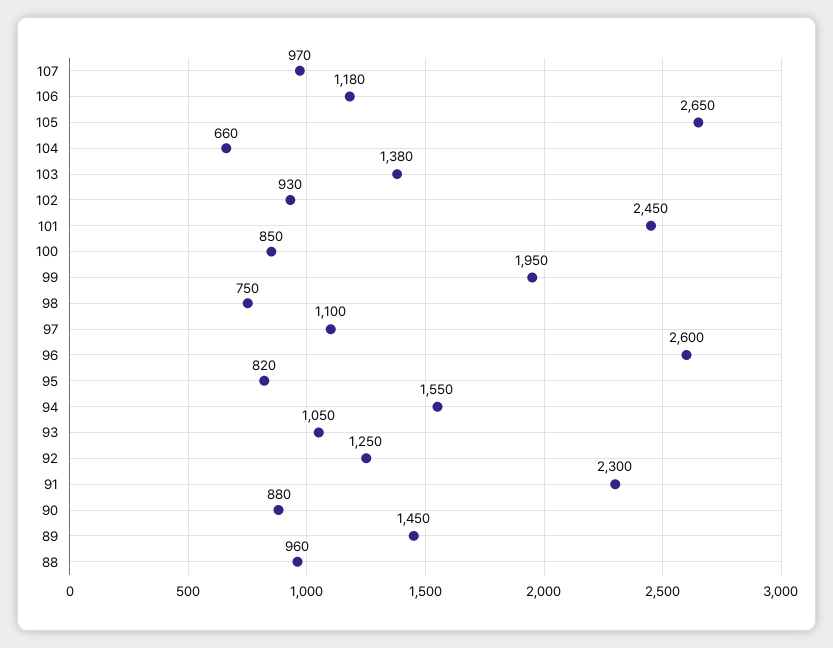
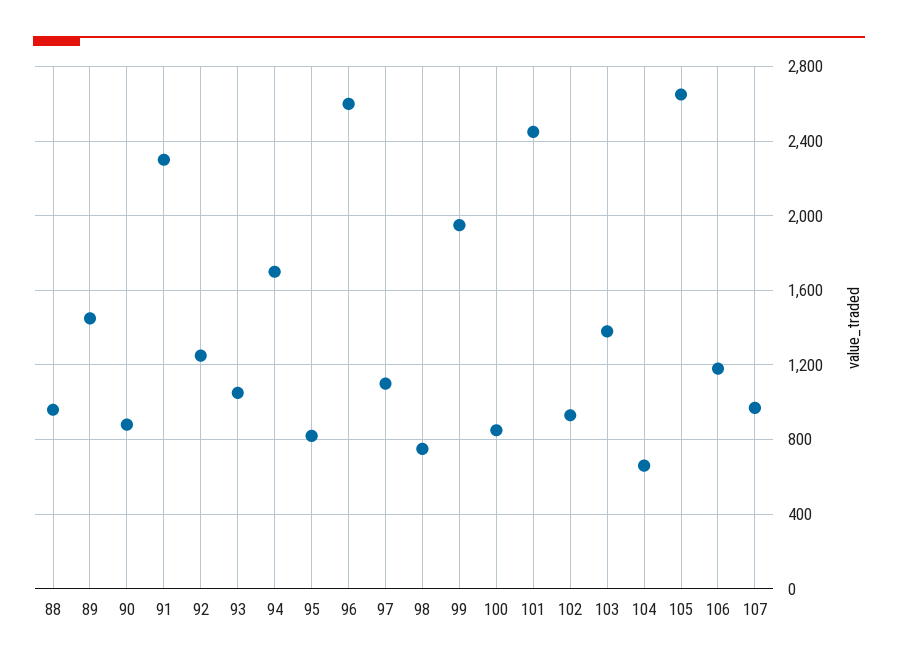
94: 1550 -> 1700

